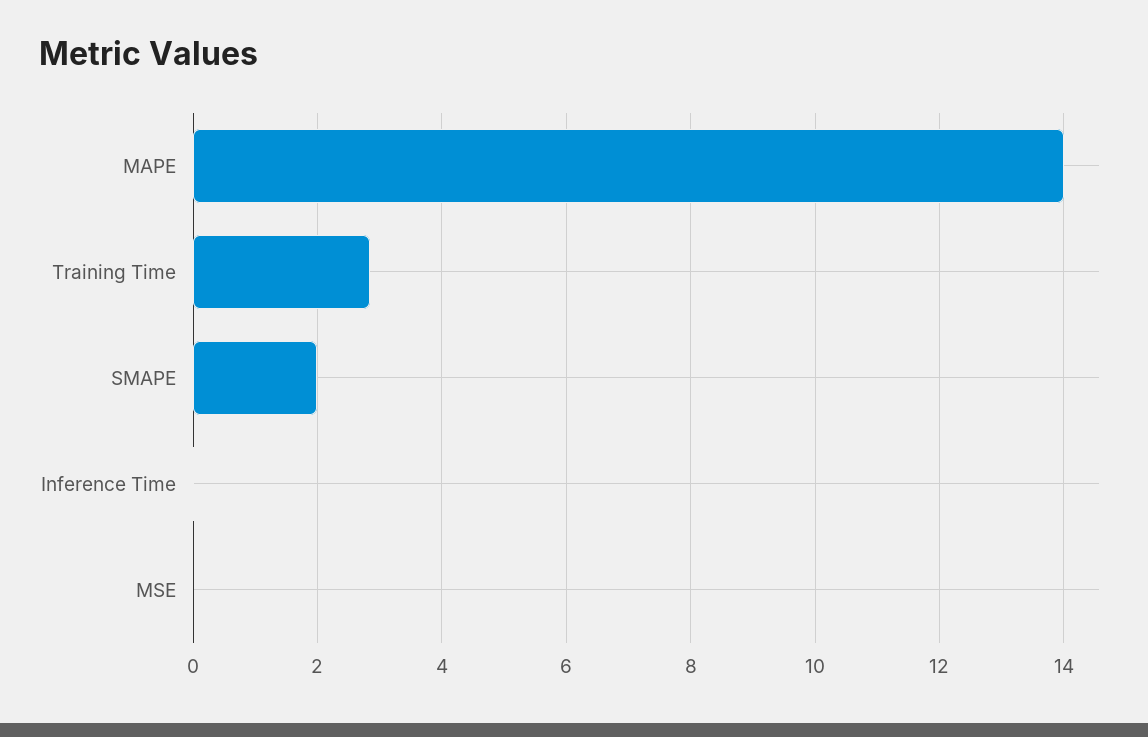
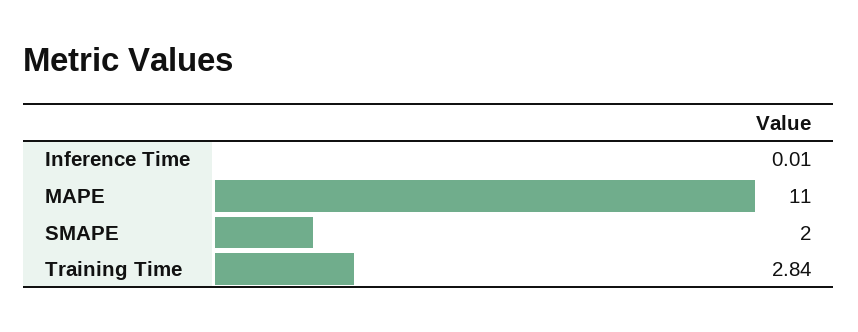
MAPE: 14 -> 11
MSE: 0 -> none

